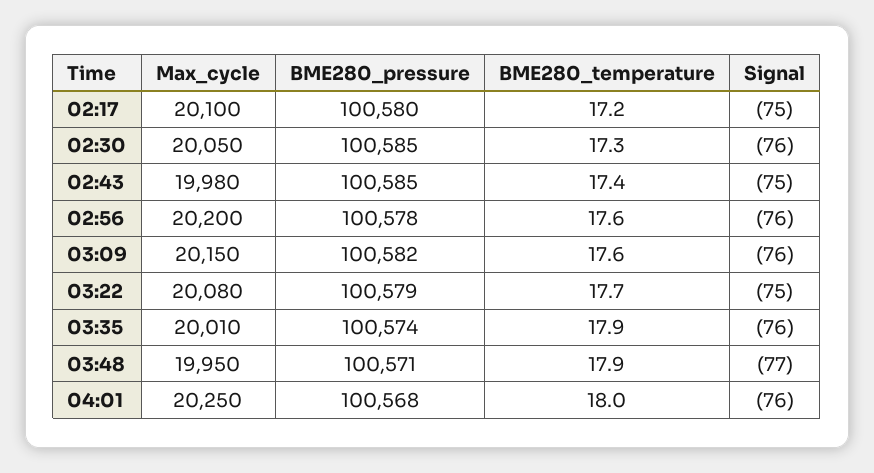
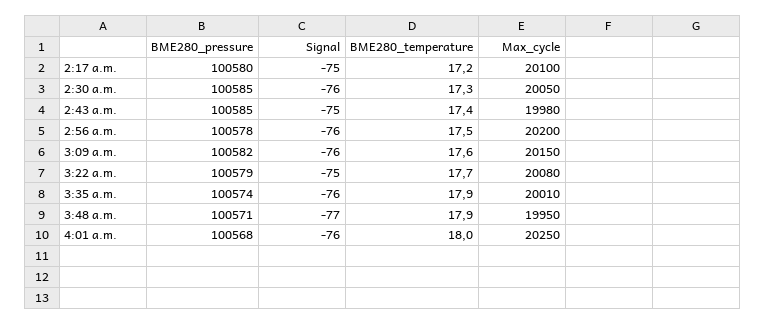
BME280_temperature, 02:56: 17.6 -> 17.5

